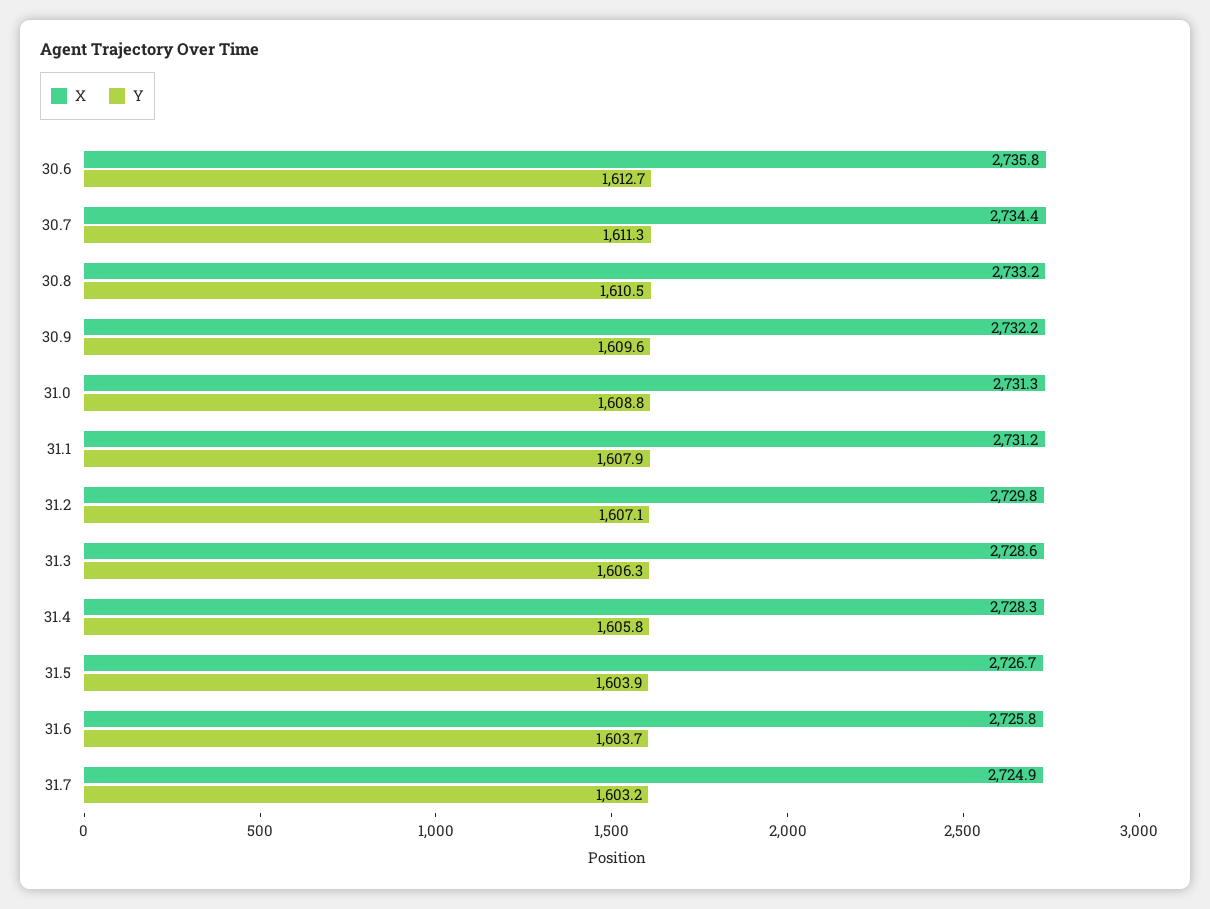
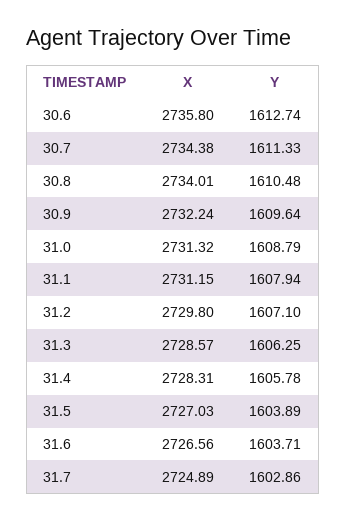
X, 30.8: 2733.2 -> 2734.01
X, 31.5: 2726.7 -> 2727.03
X, 31.6: 2725.8 -> 2726.56
Y, 31.7: 1603.2 -> 1602.86

